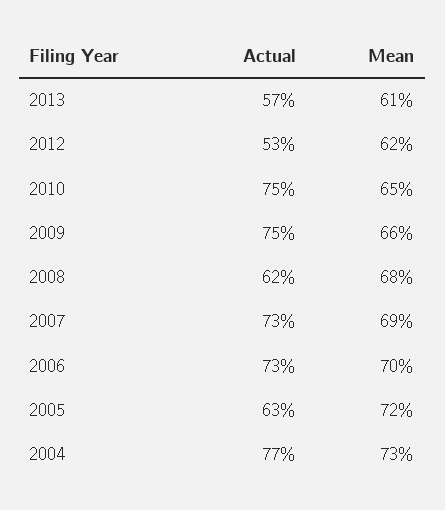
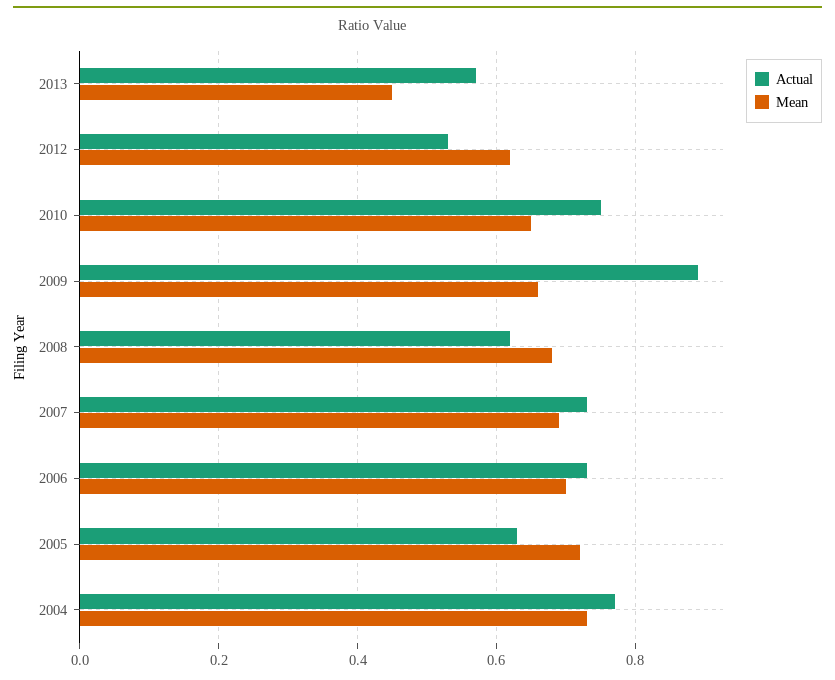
Mean, 2013: 0.61 -> 0.45
Actual, 2009: 0.75 -> 0.9

